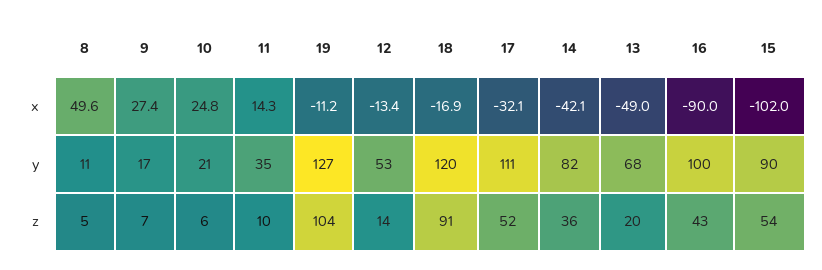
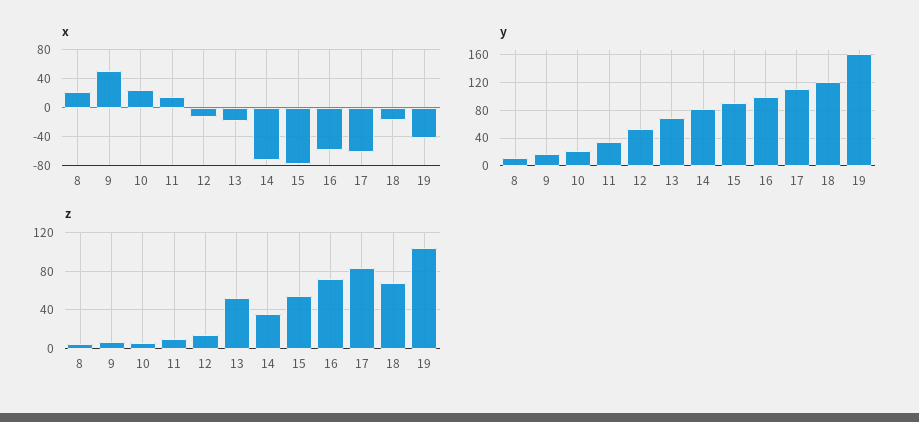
x, 8: 49.6 -> 20
x, 9: 27.4 -> 50
x, 19: -11.2 -> -40
x, 17: -32.1 -> -60
x, 14: -42.1 -> -70
x, 13: -49 -> -20
x, 16: -90 -> -60
x, 15: -102 -> -80
y, 19: 127 -> 160
z, 18: 91 -> 70
z, 17: 52 -> 80
z, 13: 20 -> 50
z, 16: 43 -> 70

